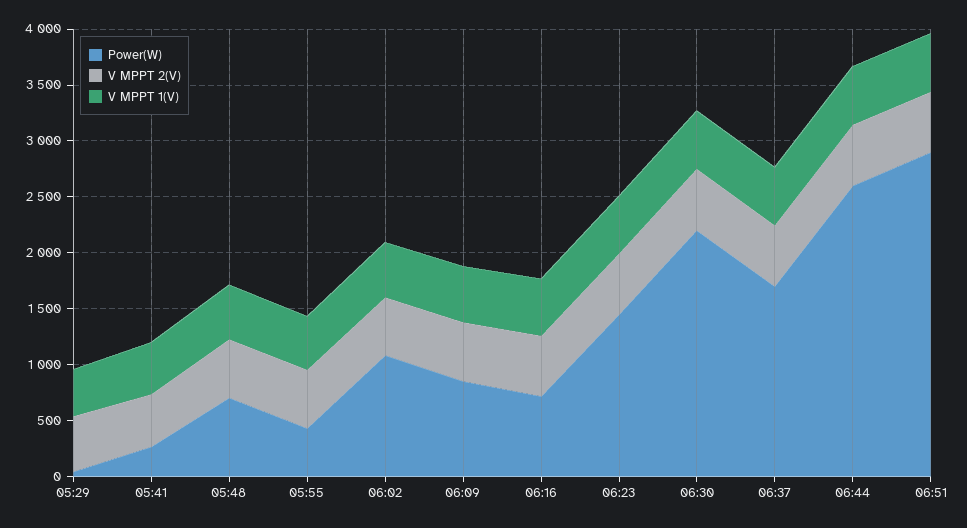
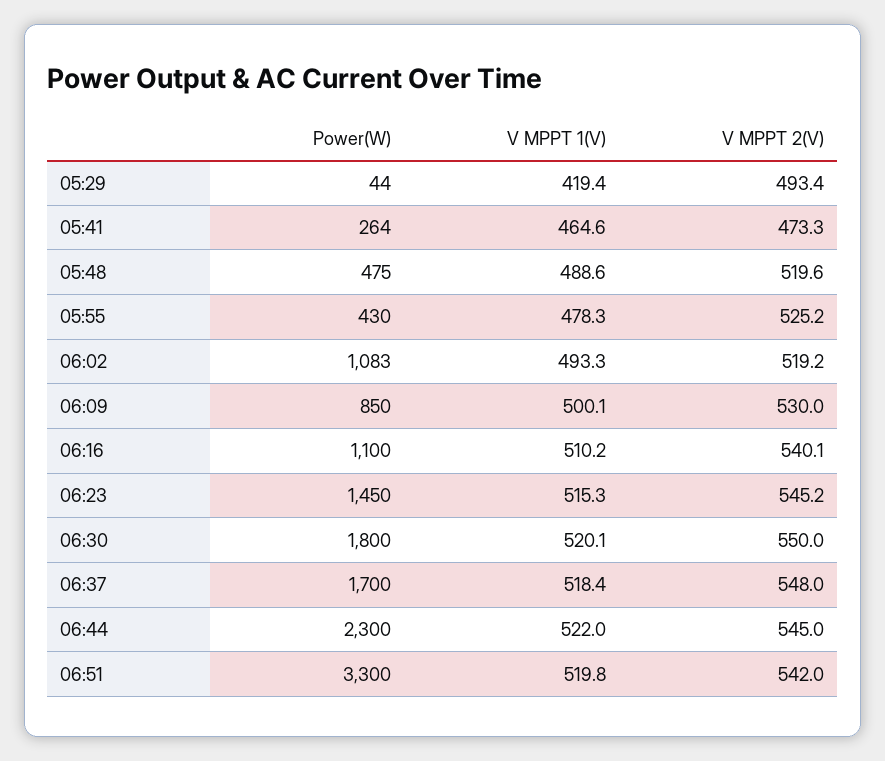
Power(W), 05:48: 700 -> 475
Power(W), 06:16: 700 -> 1100
Power(W), 06:30: 2200 -> 1800
Power(W), 06:44: 2600 -> 2300
Power(W), 06:51: 2900 -> 3300

